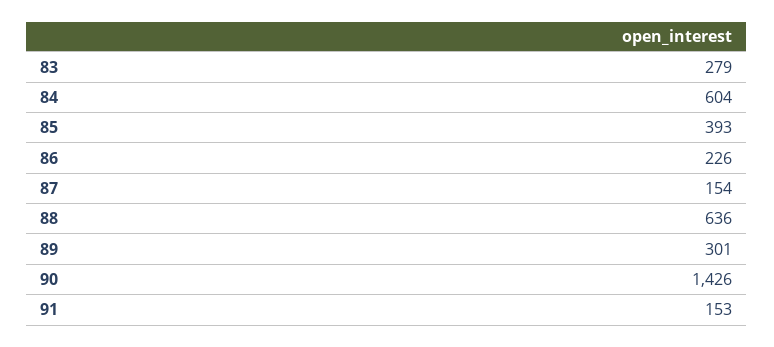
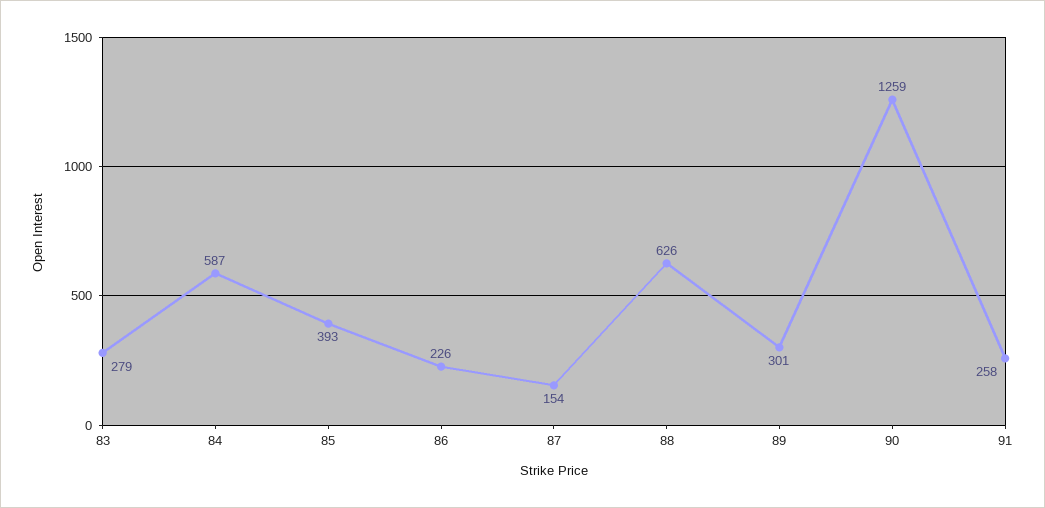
84: 604 -> 587
88: 636 -> 626
90: 1426 -> 1259
91: 153 -> 258

